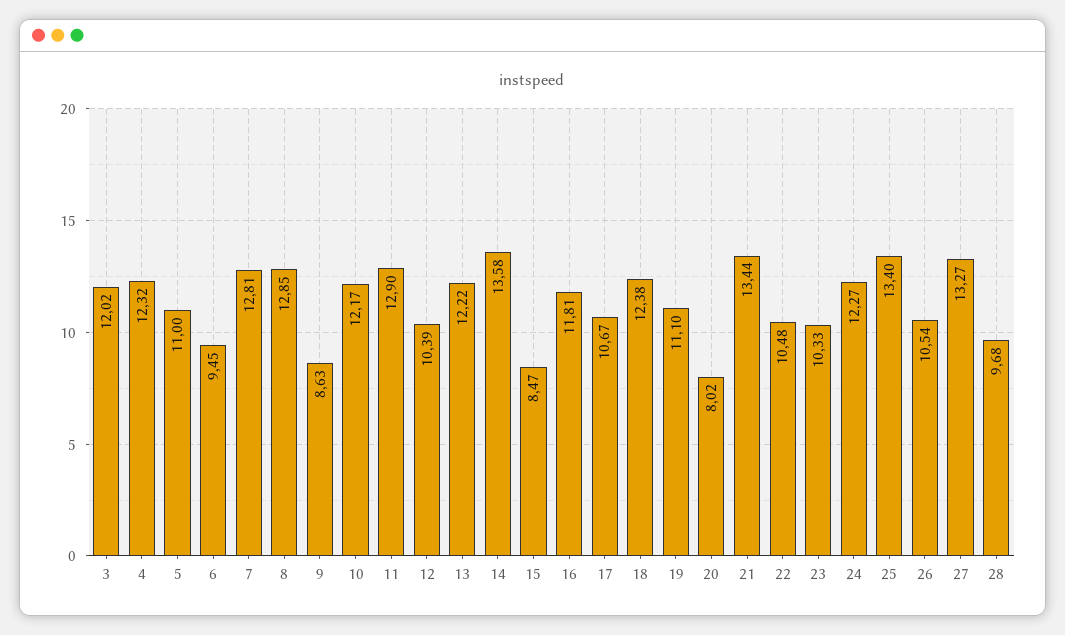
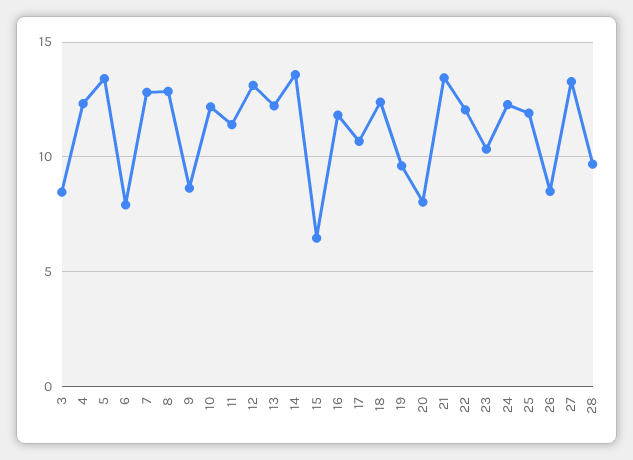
3: 12.02 -> 8.5
5: 11 -> 13.5
6: 9.45 -> 8
11: 12.9 -> 11.5
12: 10.39 -> 13
15: 8.47 -> 6.5
19: 11.1 -> 9.5
22: 10.48 -> 12
25: 13.4 -> 12
26: 10.54 -> 8.5

